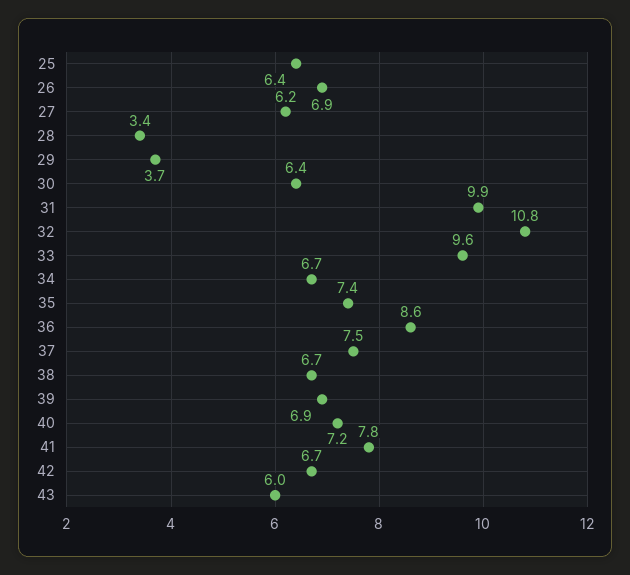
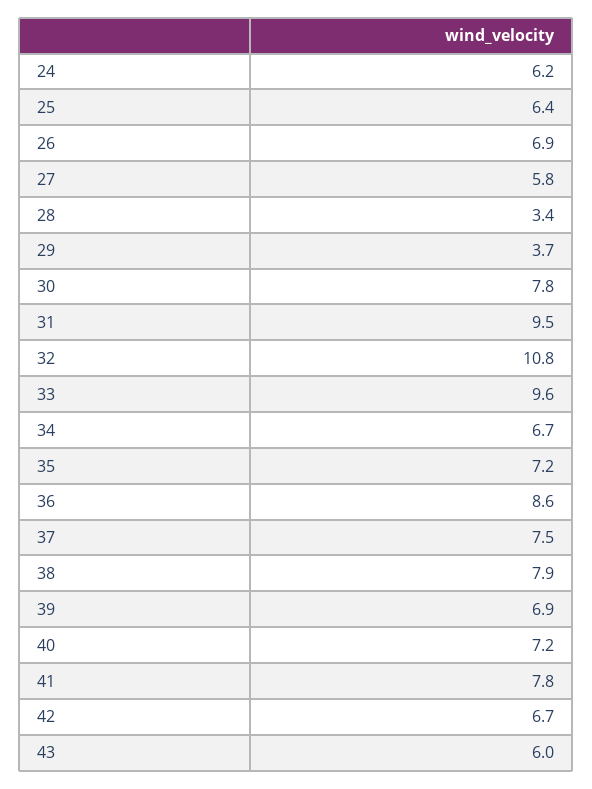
27: 6.2 -> 5.8
30: 6.4 -> 7.8
31: 9.9 -> 9.5
35: 7.4 -> 7.2
38: 6.7 -> 7.9
24: none -> 6.2

